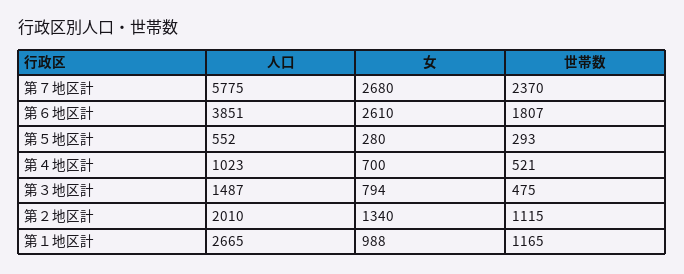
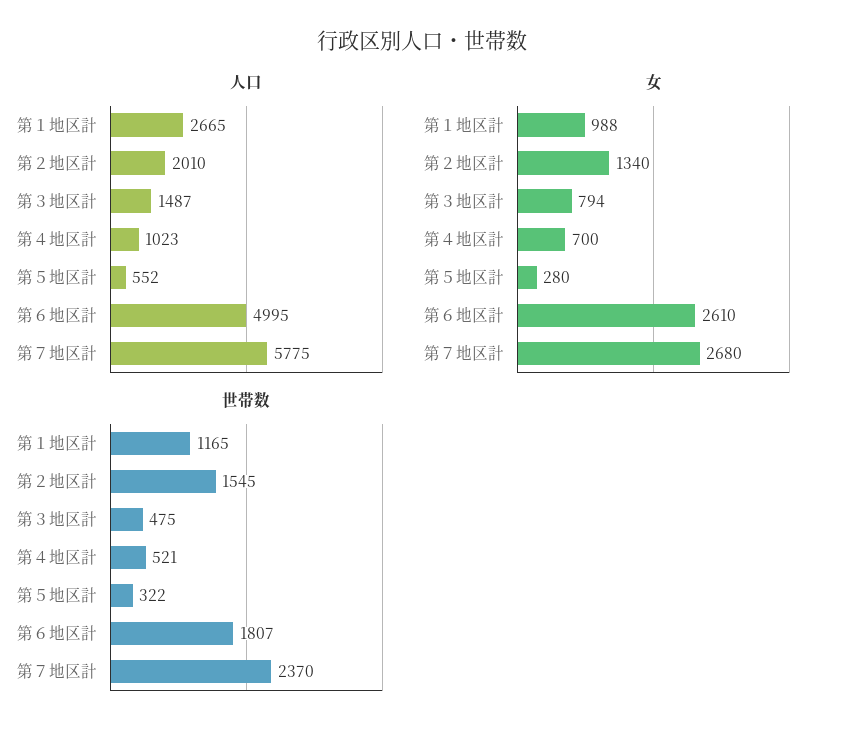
人口, 第６地区計: 3851 -> 4995
世帯数, 第５地区計: 293 -> 322
世帯数, 第２地区計: 1115 -> 1545

